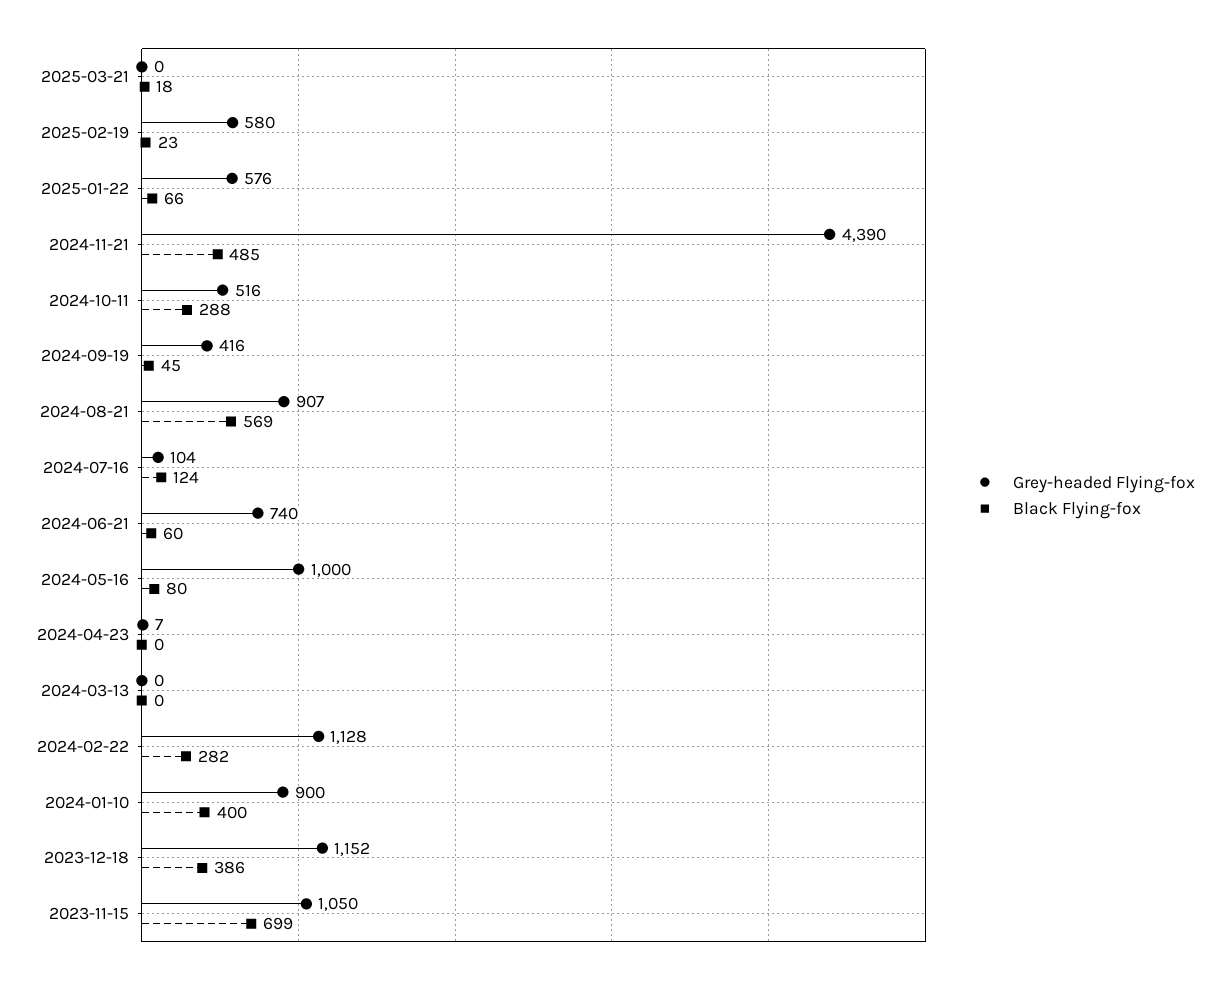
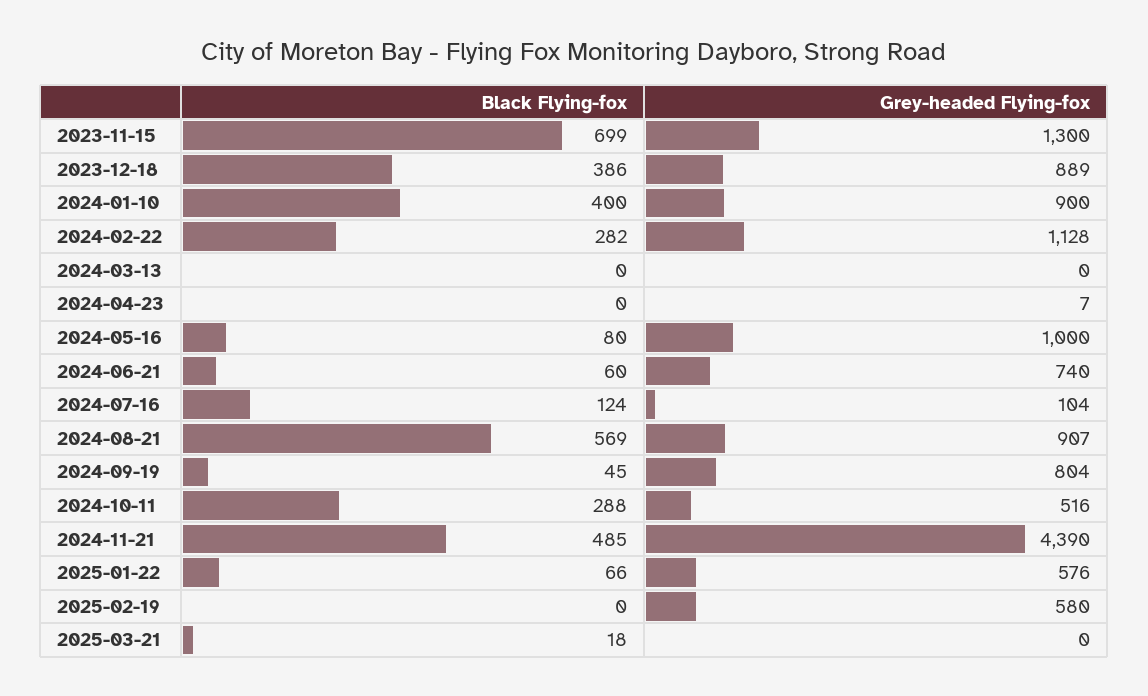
Black Flying-fox, 2025-02-19: 23 -> 0
Grey-headed Flying-fox, 2024-09-19: 416 -> 804
Grey-headed Flying-fox, 2023-12-18: 1152 -> 889
Grey-headed Flying-fox, 2023-11-15: 1050 -> 1300

